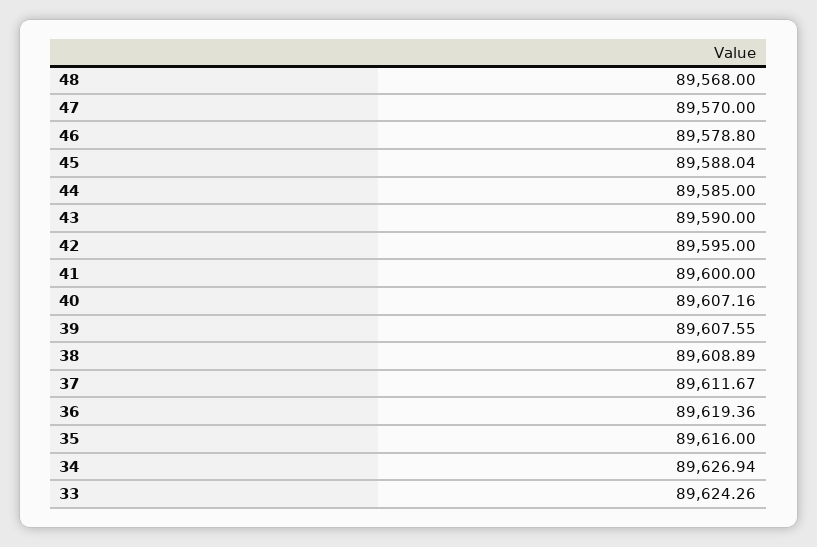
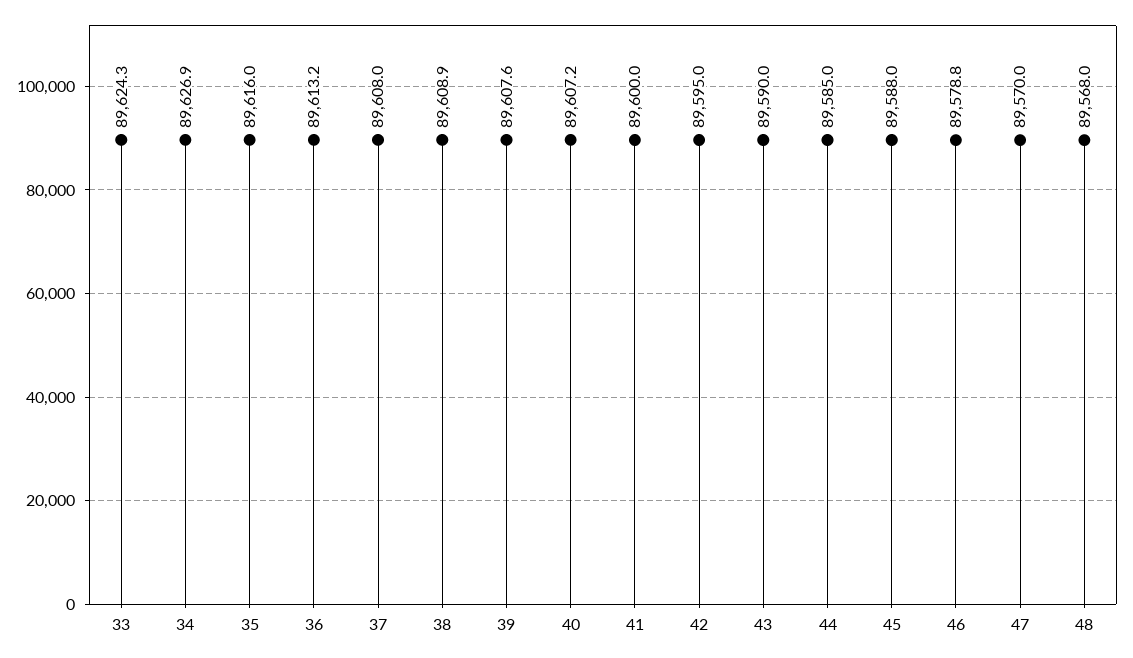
37: 89611.67 -> 89608
36: 89619.36 -> 89613.2

